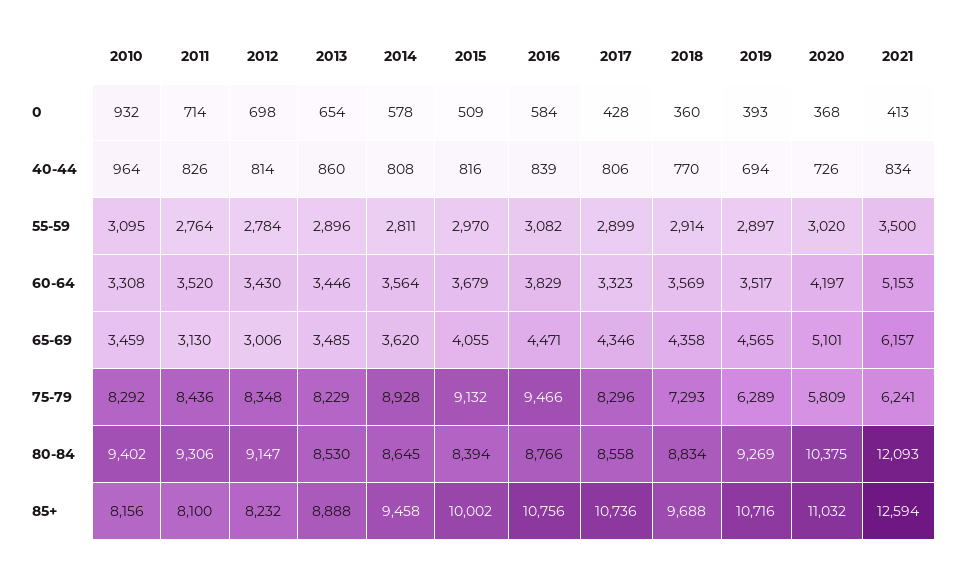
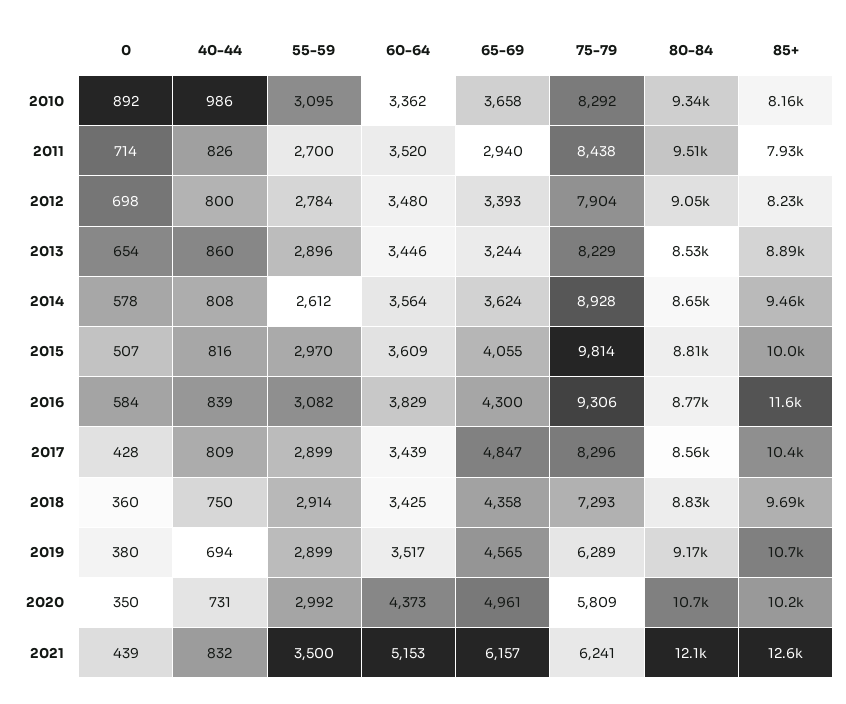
2010, 0: 932 -> 892
2015, 0: 509 -> 507
2019, 0: 393 -> 380
2020, 0: 368 -> 350
2021, 0: 413 -> 439
2010, 40-44: 964 -> 986
2012, 40-44: 814 -> 800
2017, 40-44: 806 -> 809
2018, 40-44: 770 -> 750
2020, 40-44: 726 -> 731
2021, 40-44: 834 -> 832
2011, 55-59: 2764 -> 2700
2014, 55-59: 2811 -> 2612
2019, 55-59: 2897 -> 2899
2020, 55-59: 3020 -> 2992
2010, 60-64: 3308 -> 3362
2012, 60-64: 3430 -> 3480
2015, 60-64: 3679 -> 3609
2017, 60-64: 3323 -> 3439
2018, 60-64: 3569 -> 3425
2020, 60-64: 4197 -> 4373
2010, 65-69: 3459 -> 3658
2011, 65-69: 3130 -> 2940
2012, 65-69: 3006 -> 3393
2013, 65-69: 3485 -> 3244
2014, 65-69: 3620 -> 3624
2016, 65-69: 4471 -> 4300
2017, 65-69: 4346 -> 4847
2020, 65-69: 5101 -> 4961
2011, 75-79: 8436 -> 8438
2012, 75-79: 8348 -> 7904
2015, 75-79: 9132 -> 9814
2016, 75-79: 9466 -> 9306
2010, 80-84: 9402 -> 9340
2011, 80-84: 9306 -> 9510
2012, 80-84: 9147 -> 9050
2015, 80-84: 8394 -> 8810
2019, 80-84: 9269 -> 9170
2020, 80-84: 10375 -> 10700
2011, 85+: 8100 -> 7930
2016, 85+: 10756 -> 11600
2017, 85+: 10736 -> 10400
2020, 85+: 11032 -> 10200

